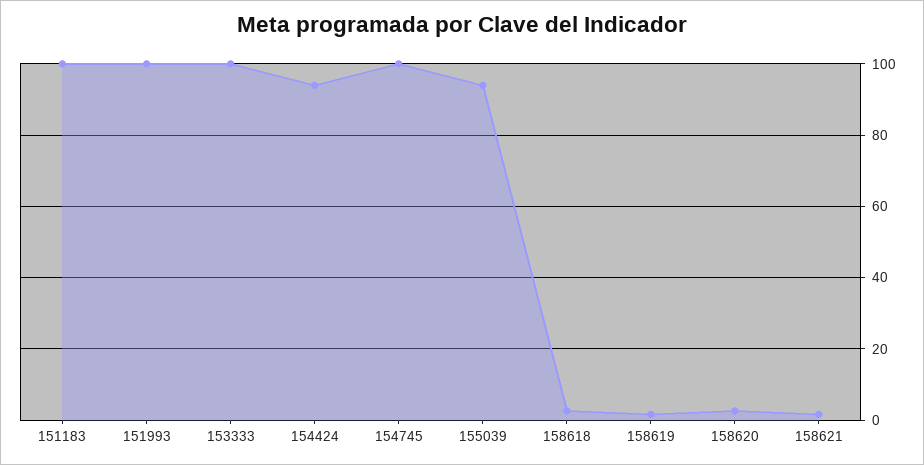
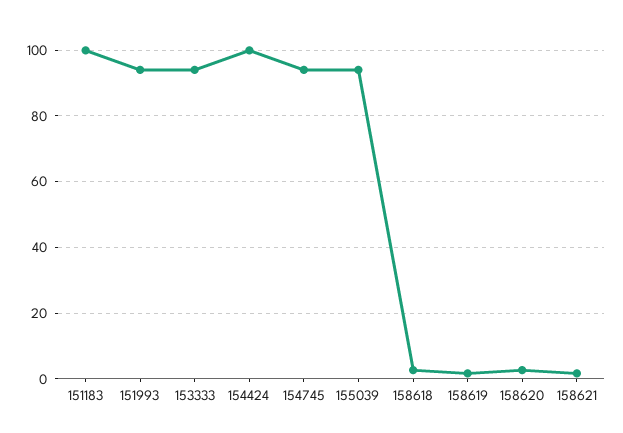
151993: 100 -> 94
153333: 100 -> 94
154424: 94 -> 100
154745: 100 -> 94

